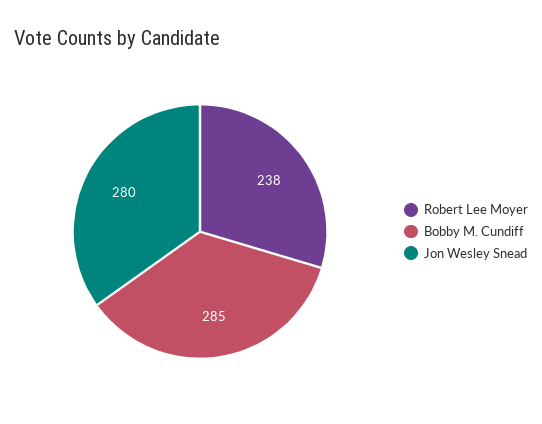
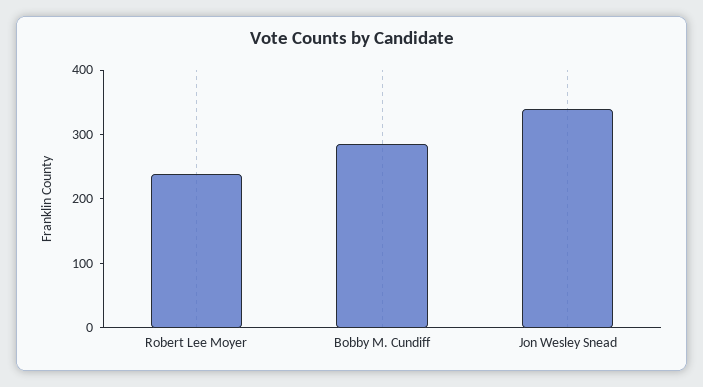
Jon Wesley Snead: 280 -> 340

